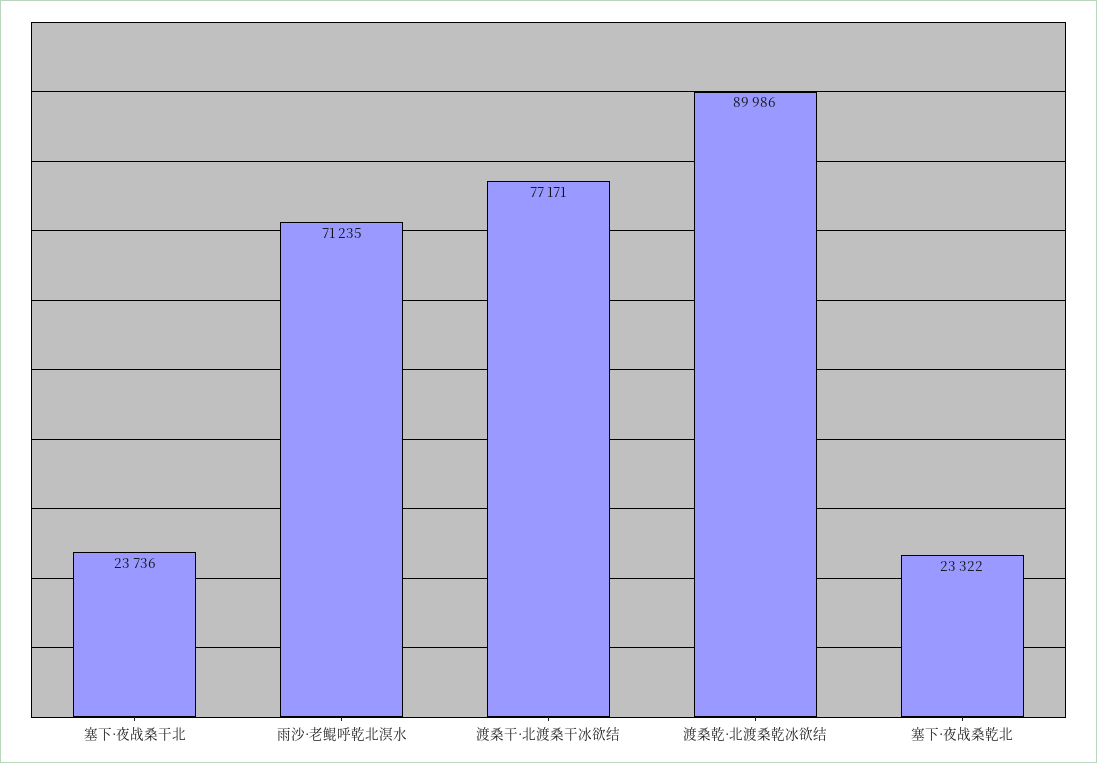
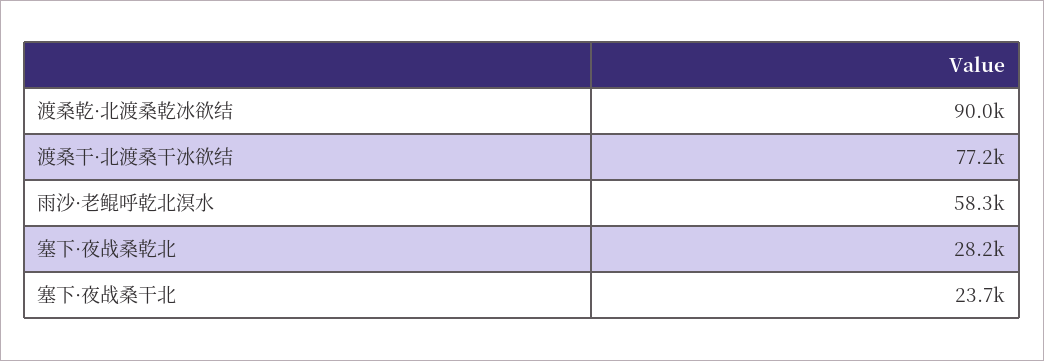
雨沙·老鲲呼乾北溟水: 71235 -> 58300
塞下·夜战桑乾北: 23322 -> 28200

